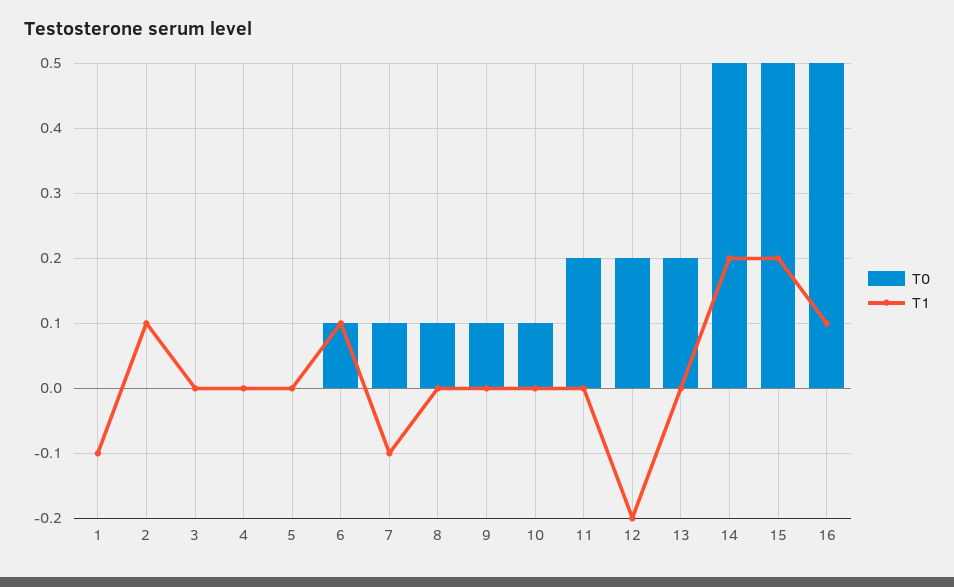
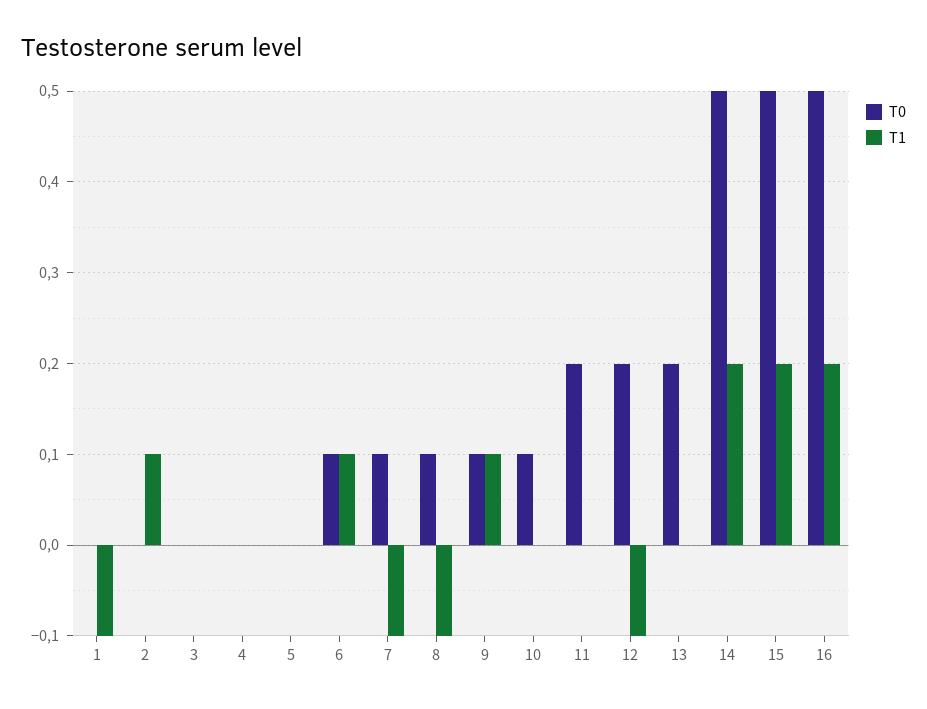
T1, 8: 0 -> -0.1
T1, 9: 0 -> 0.1
T1, 12: -0.2 -> -0.1
T1, 16: 0.1 -> 0.2

